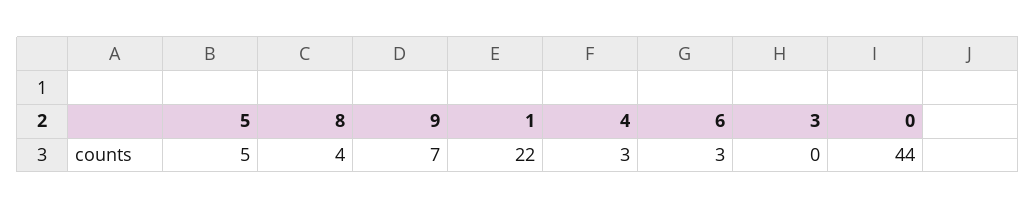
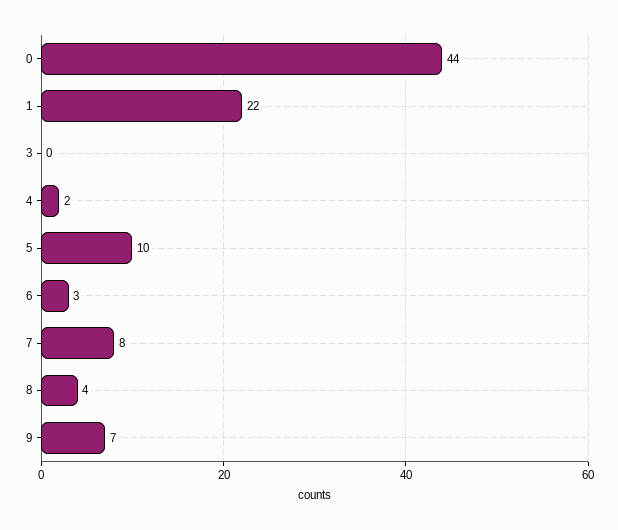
5: 5 -> 10
4: 3 -> 2
7: none -> 8

